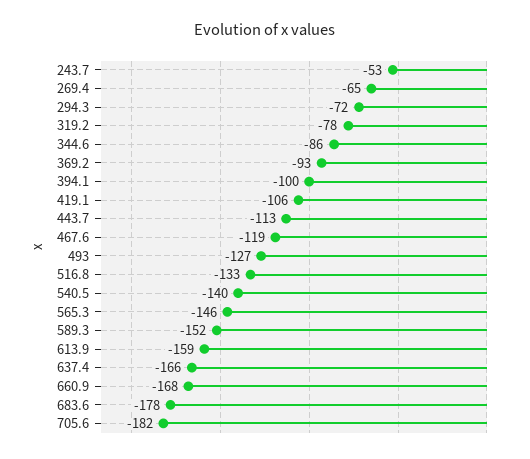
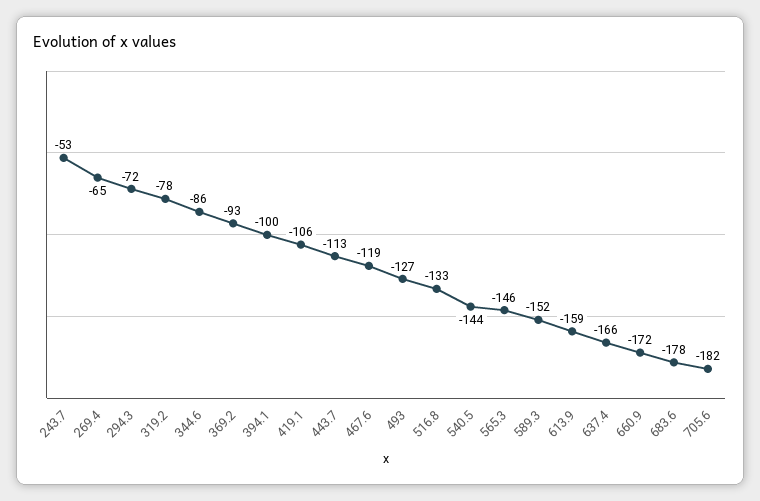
540.5: -140 -> -144
660.9: -168 -> -172

